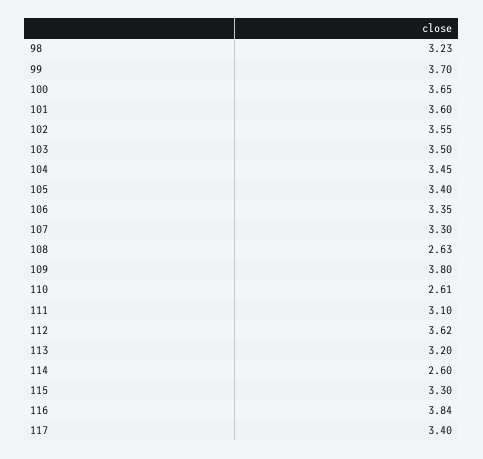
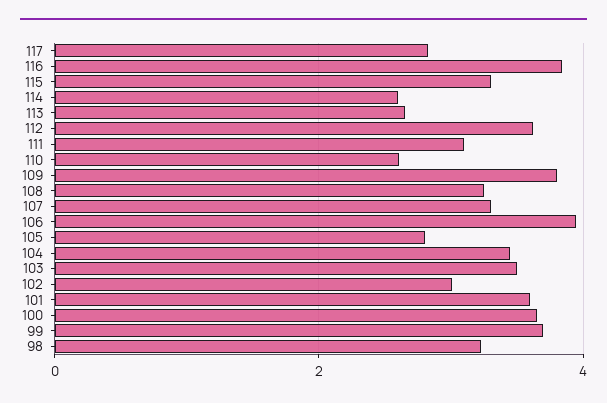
102: 3.55 -> 3
105: 3.4 -> 2.8
106: 3.35 -> 4
108: 2.63 -> 3.2
113: 3.2 -> 2.6
117: 3.4 -> 2.8

